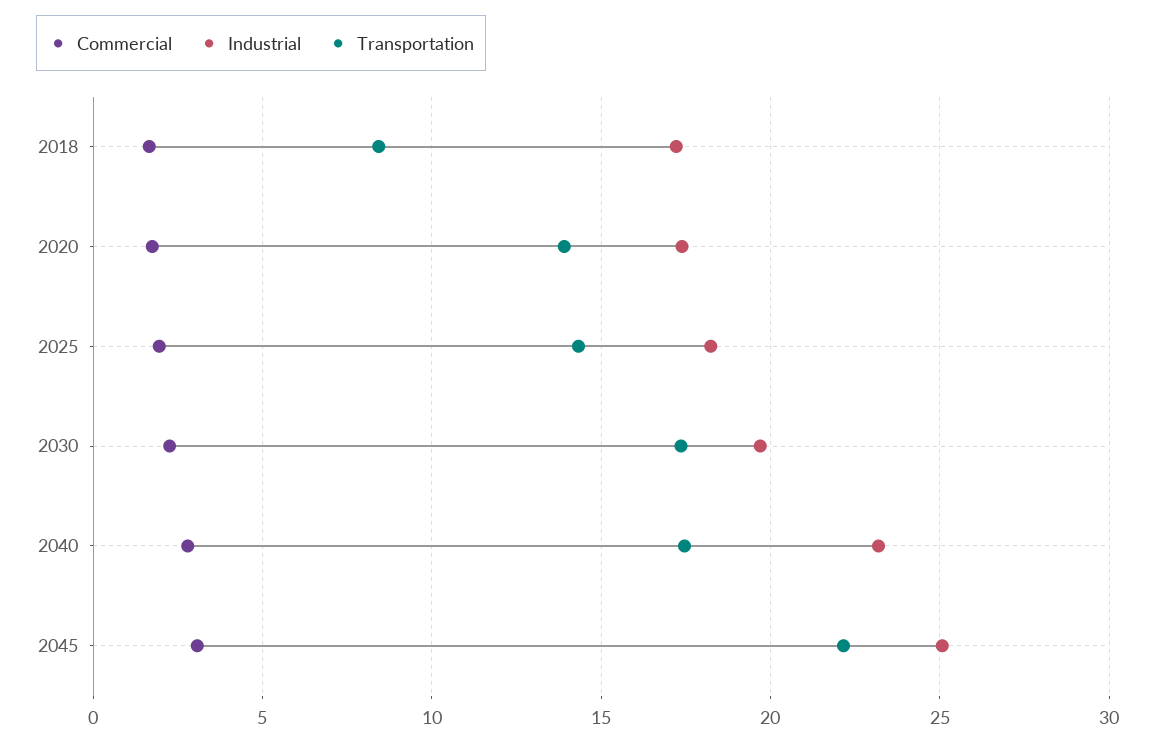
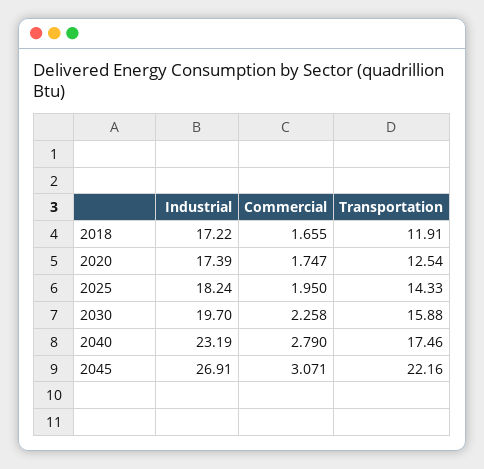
Transportation, 2018: 8.5 -> 11.91
Transportation, 2020: 14 -> 12.54
Transportation, 2030: 17.5 -> 15.88
Industrial, 2045: 25 -> 26.91

